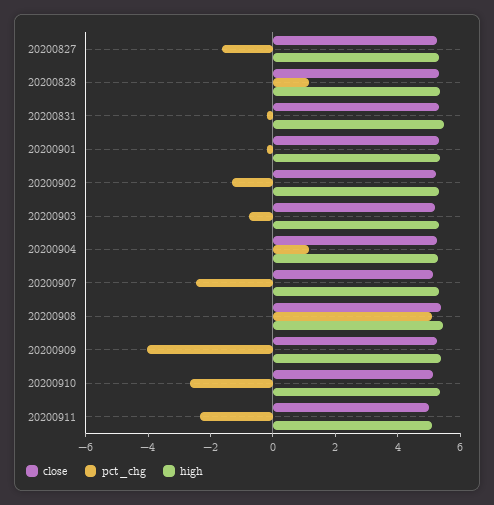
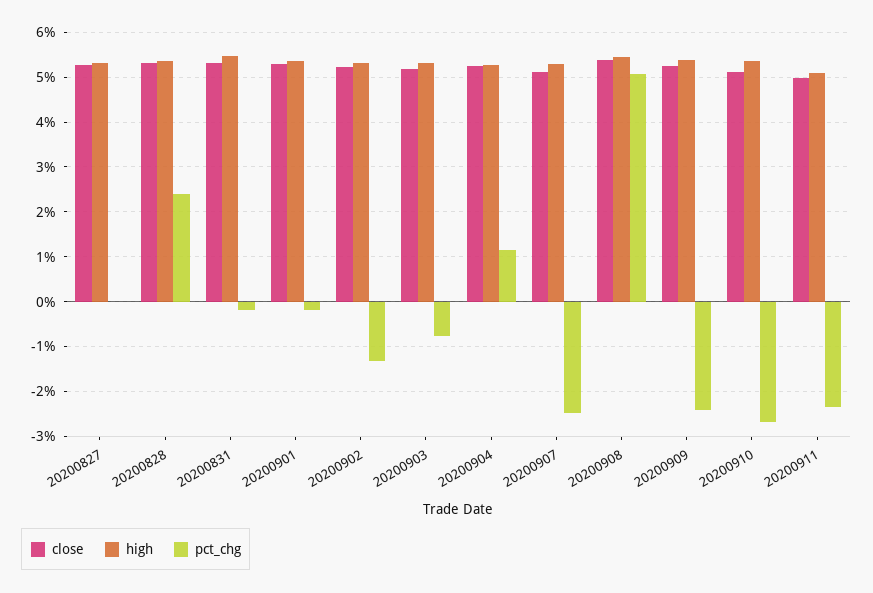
pct_chg, 20200827: -1.5 -> 0
pct_chg, 20200828: 1 -> 2.4
pct_chg, 20200909: -4 -> -2.4

